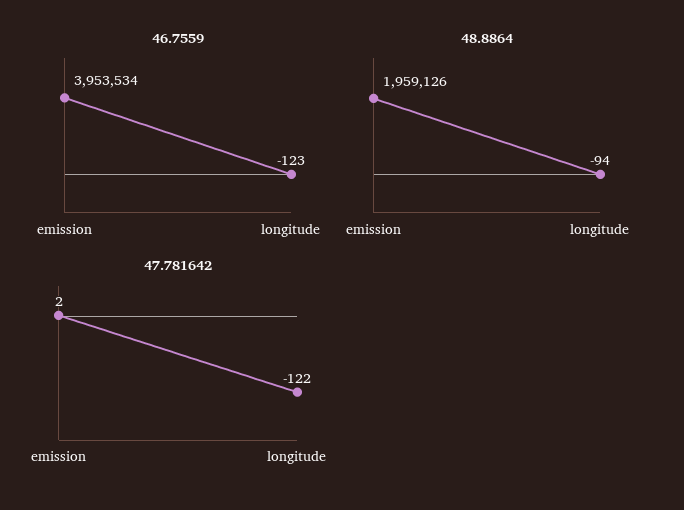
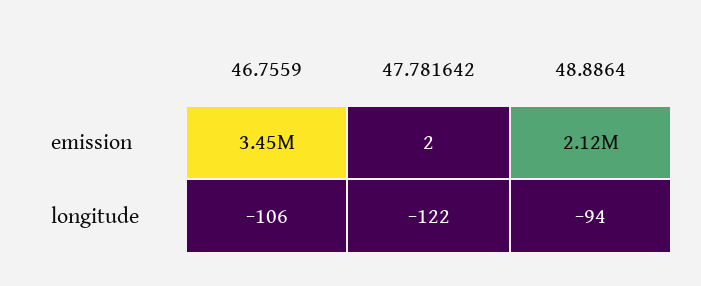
46.7559, emission: 3953534 -> 3450000
46.7559, longitude: -123 -> -106
48.8864, emission: 1959126 -> 2120000

